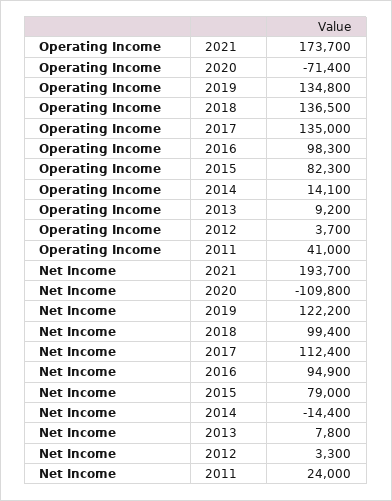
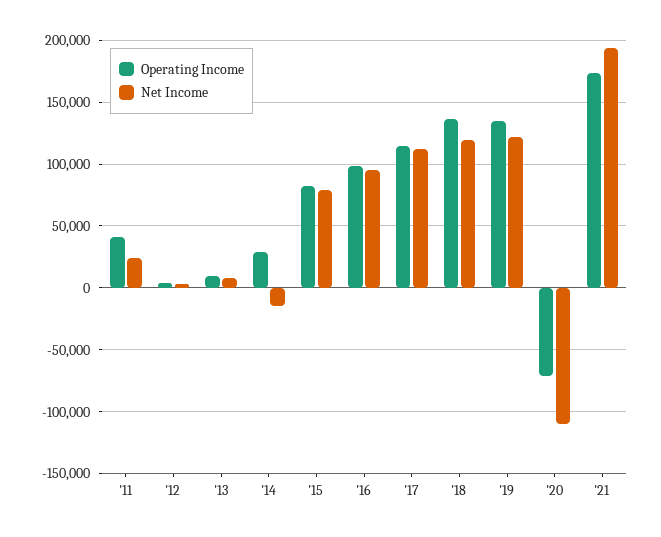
Operating Income, 2017: 135000 -> 115000
Operating Income, 2014: 14100 -> 30000
Net Income, 2018: 99400 -> 120000

